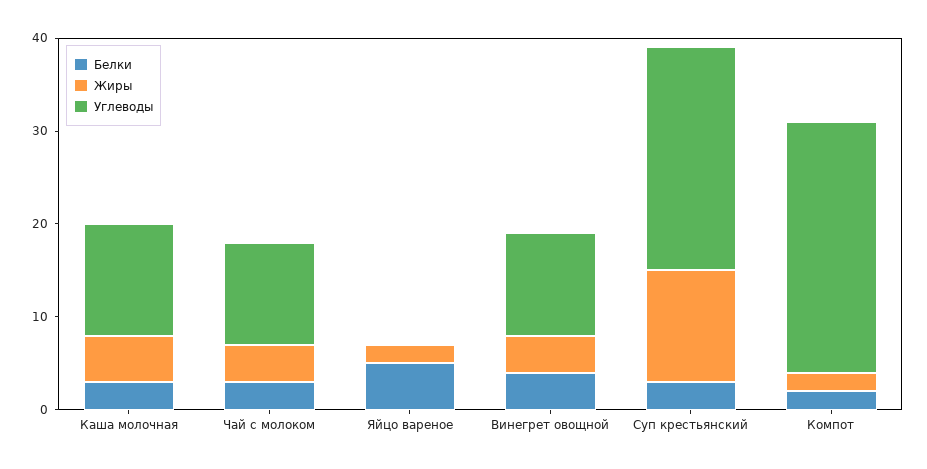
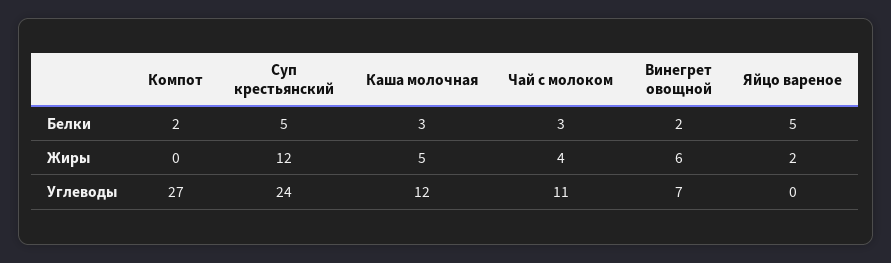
Белки, Винегрет овощной: 4 -> 2
Жиры, Винегрет овощной: 4 -> 6
Углеводы, Винегрет овощной: 11 -> 7
Белки, Суп крестьянский: 3 -> 5
Жиры, Компот: 2 -> 0

